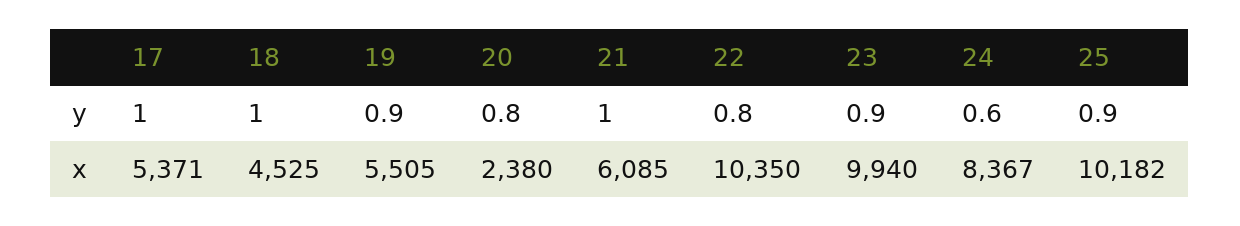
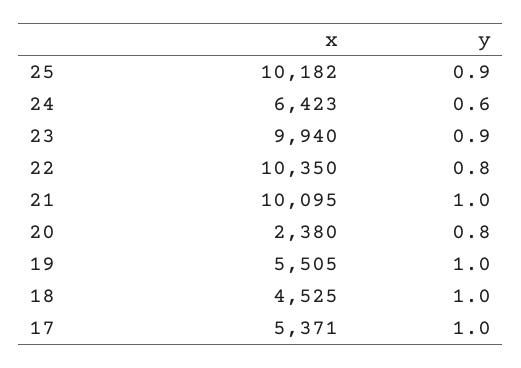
19, y: 0.9 -> 1
21, x: 6085 -> 10095
24, x: 8367 -> 6423

